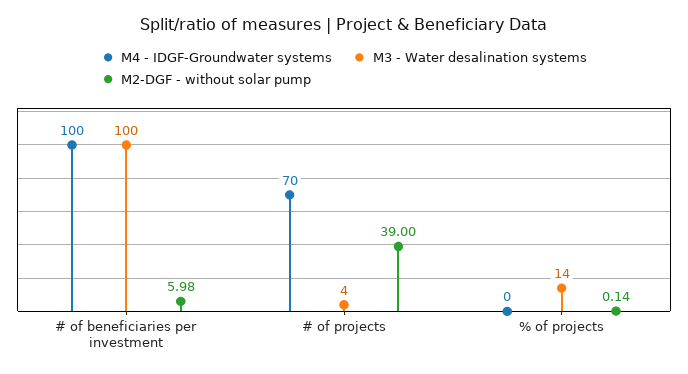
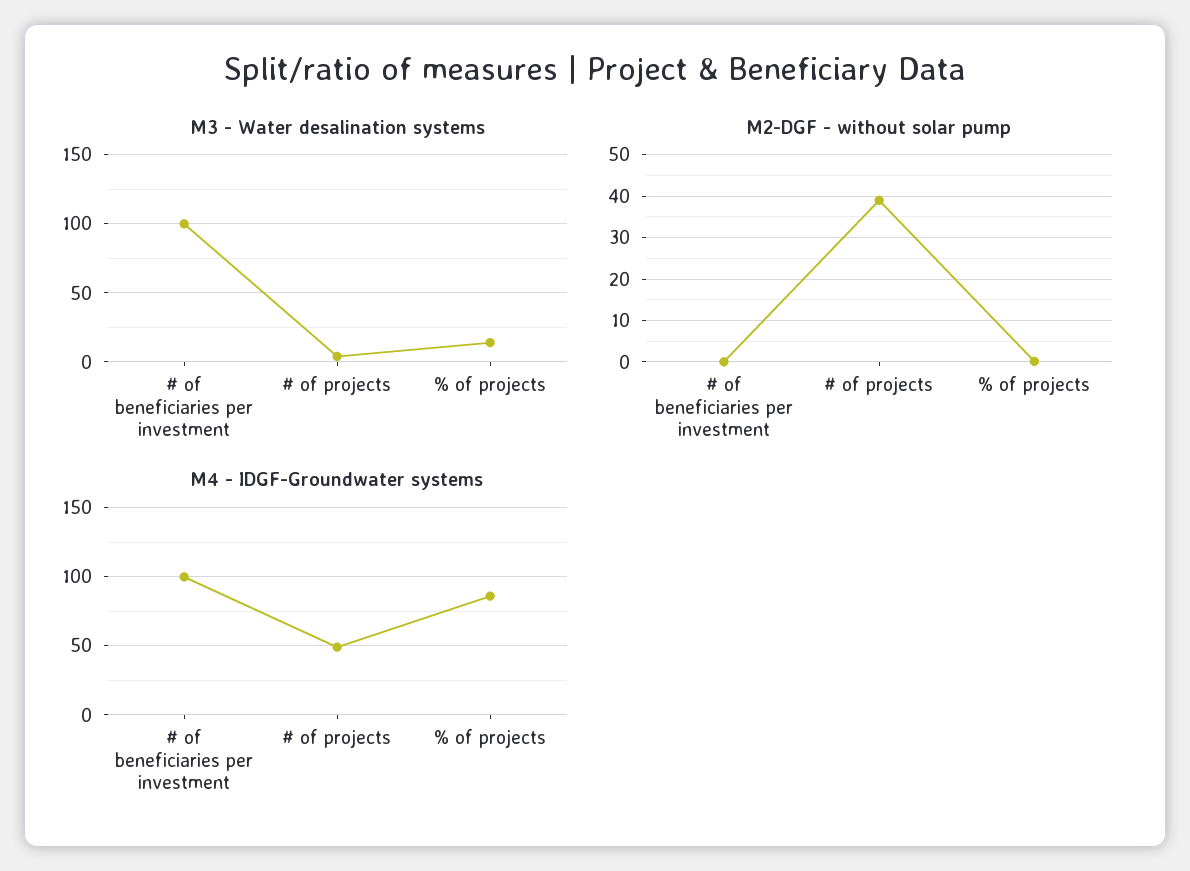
M2-DGF - without solar pump, # of beneficiaries per investment: 5.98 -> 0
M4 - IDGF-Groundwater systems, # of projects: 70 -> 50
M4 - IDGF-Groundwater systems, % of projects: 0 -> 85

